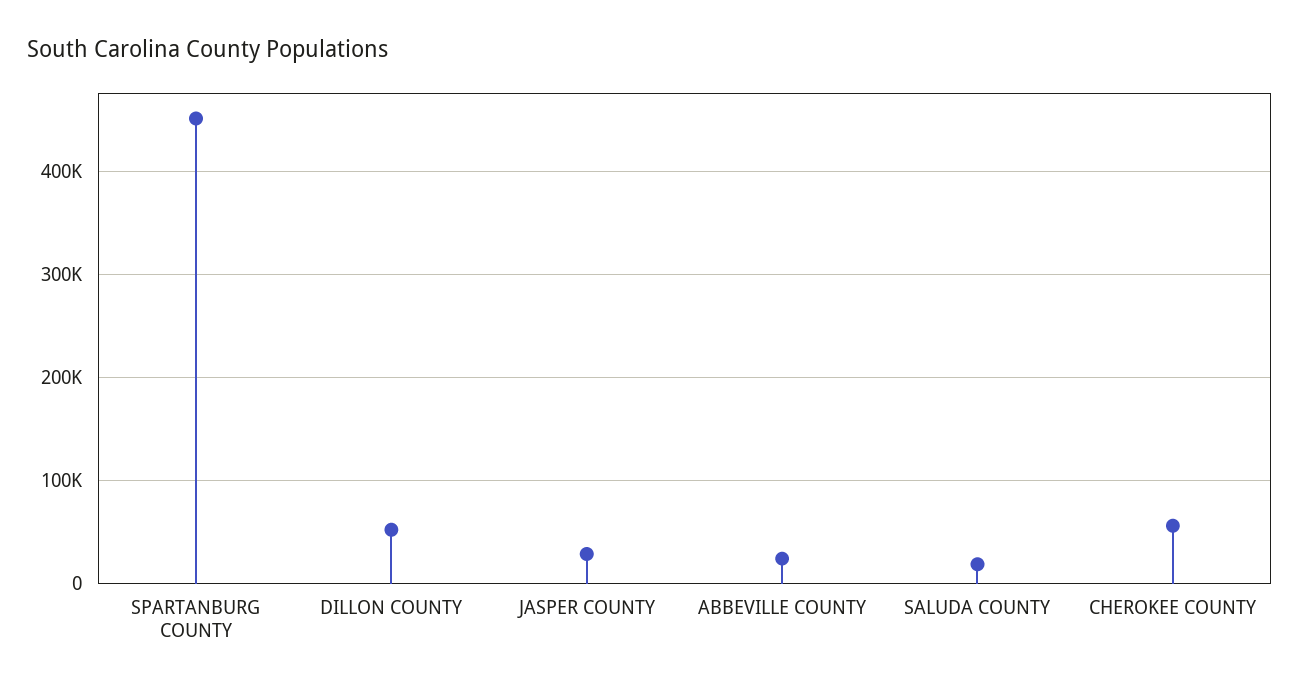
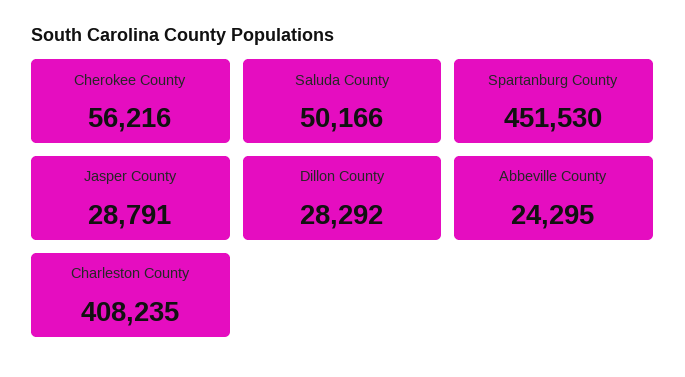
DILLON COUNTY: 50000 -> 28292
SALUDA COUNTY: 20000 -> 50166
Charleston County: none -> 408235

